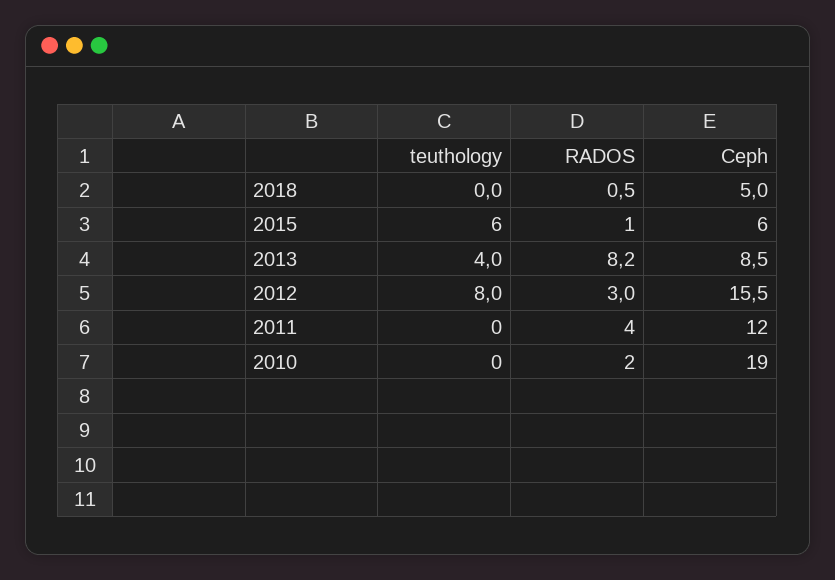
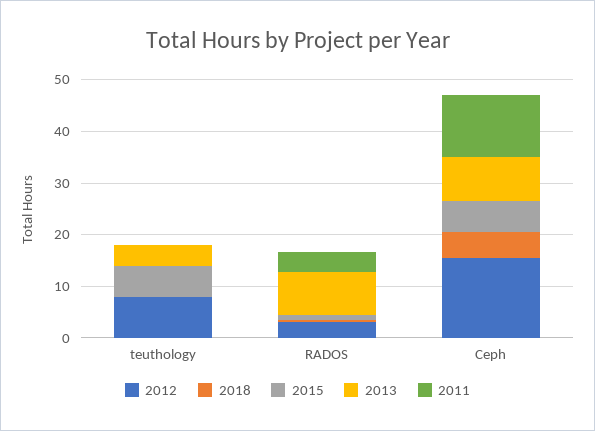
2010, teuthology: 0 -> none
2010, RADOS: 2 -> none
2010, Ceph: 19 -> none

